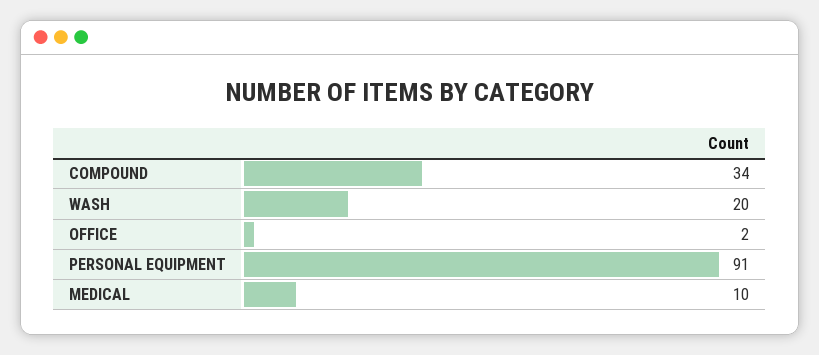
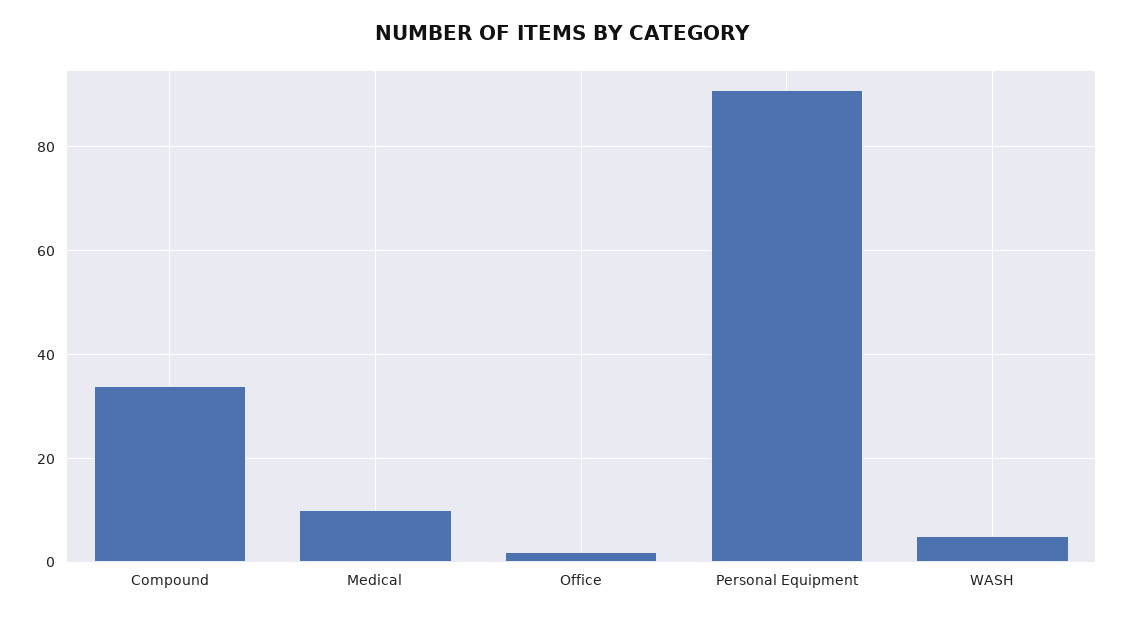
WASH: 20 -> 5

